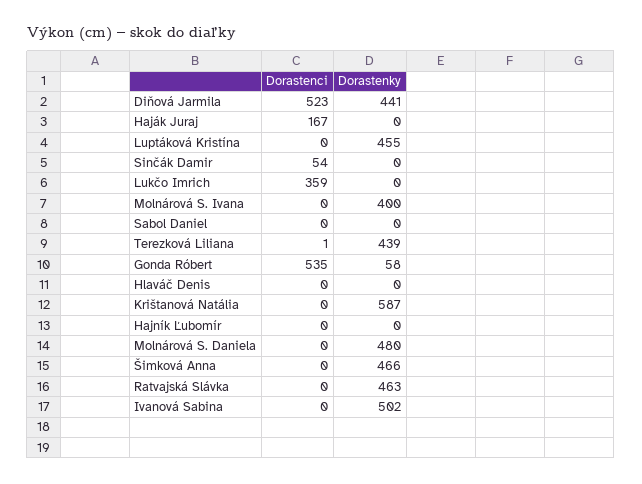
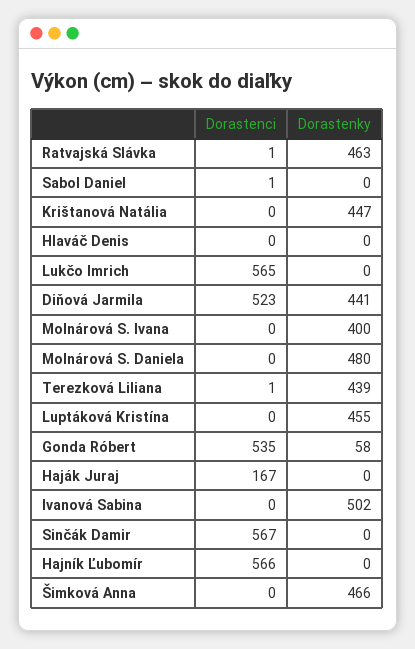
Dorastenci, Sinčák Damir: 54 -> 567
Dorastenci, Lukčo Imrich: 359 -> 565
Dorastenci, Sabol Daniel: 0 -> 1
Dorastenky, Krištanová Natália: 587 -> 447
Dorastenci, Hajník Ľubomír: 0 -> 566
Dorastenci, Ratvajská Slávka: 0 -> 1

